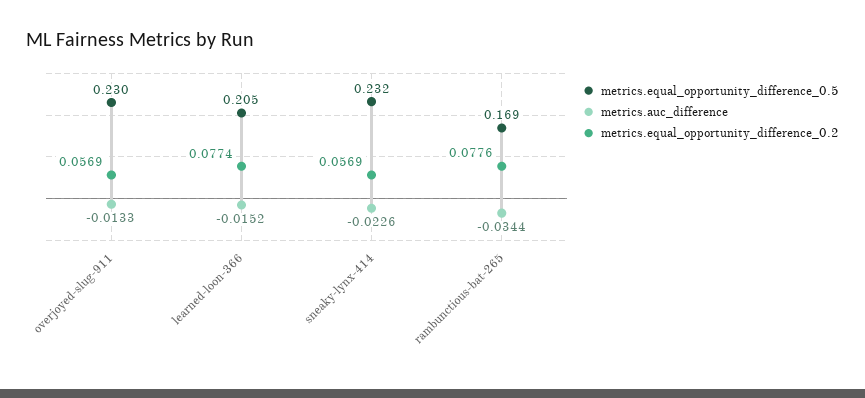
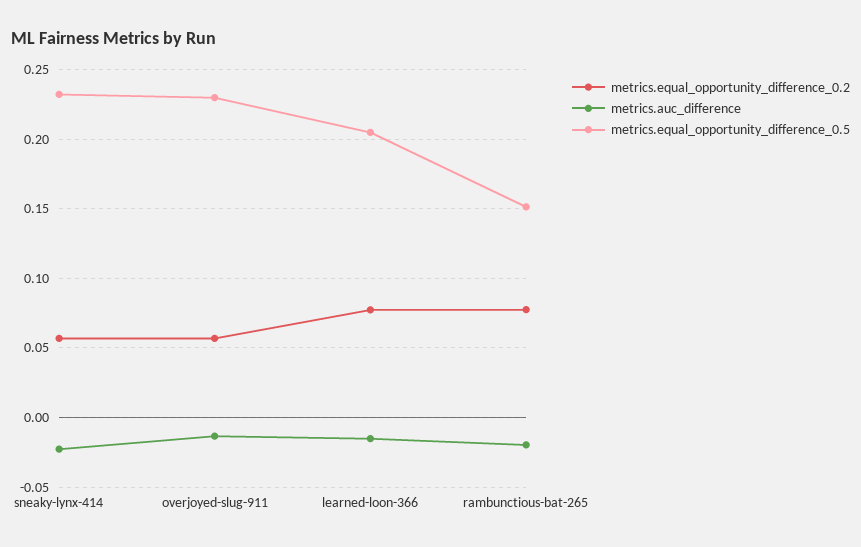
metrics.equal_opportunity_difference_0.5, rambunctious-bat-265: 0.169 -> 0.15
metrics.auc_difference, rambunctious-bat-265: -0.0344 -> -0.02

